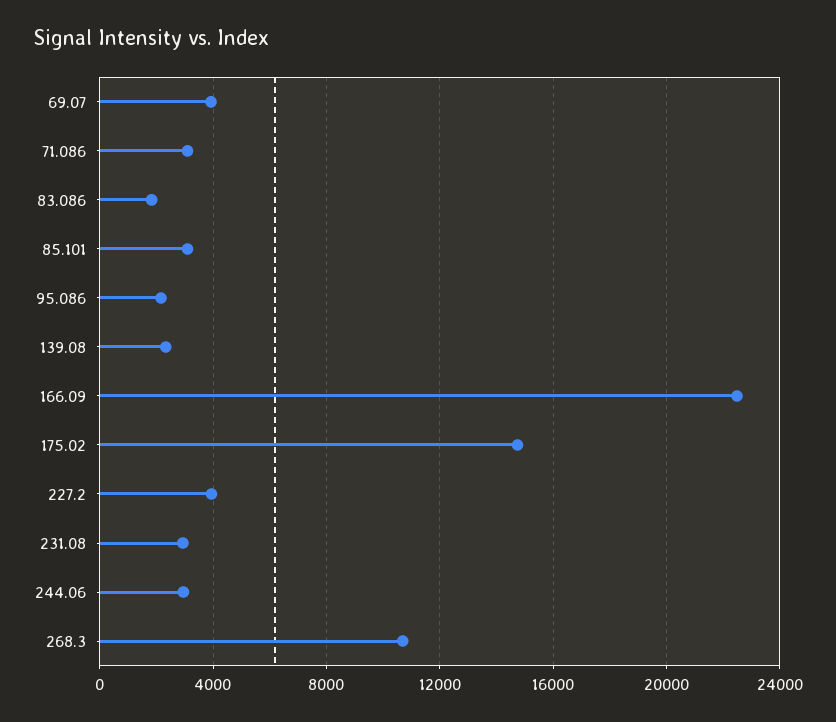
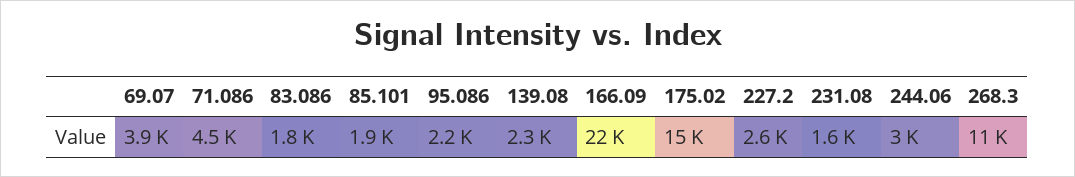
71.086: 3000 -> 4500
85.101: 3000 -> 1900
227.2: 4000 -> 2600
231.08: 3000 -> 1600

